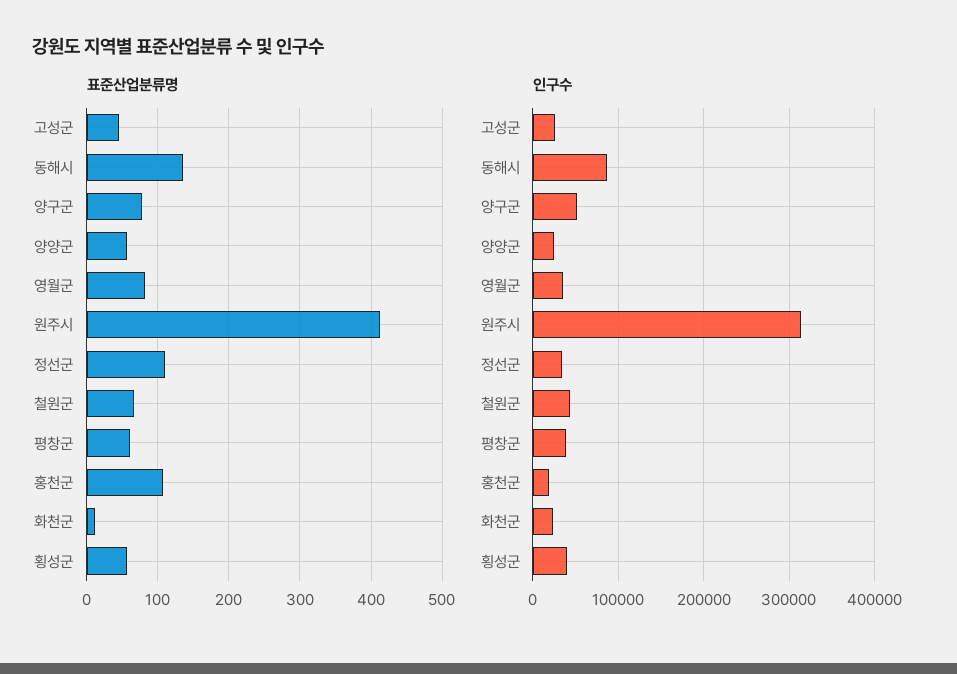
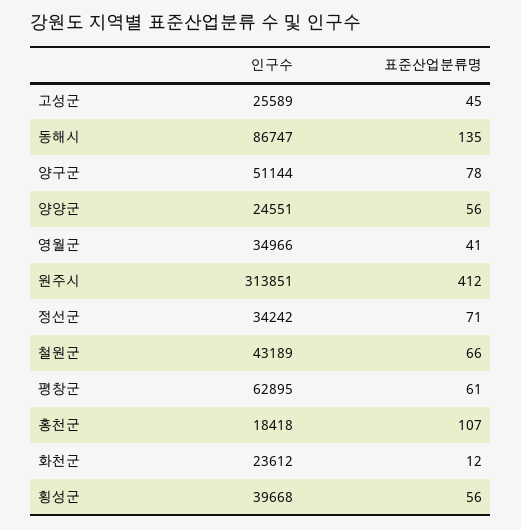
표준산업분류명, 영월군: 80 -> 41
표준산업분류명, 정선군: 110 -> 71
인구수, 평창군: 40000 -> 62895

